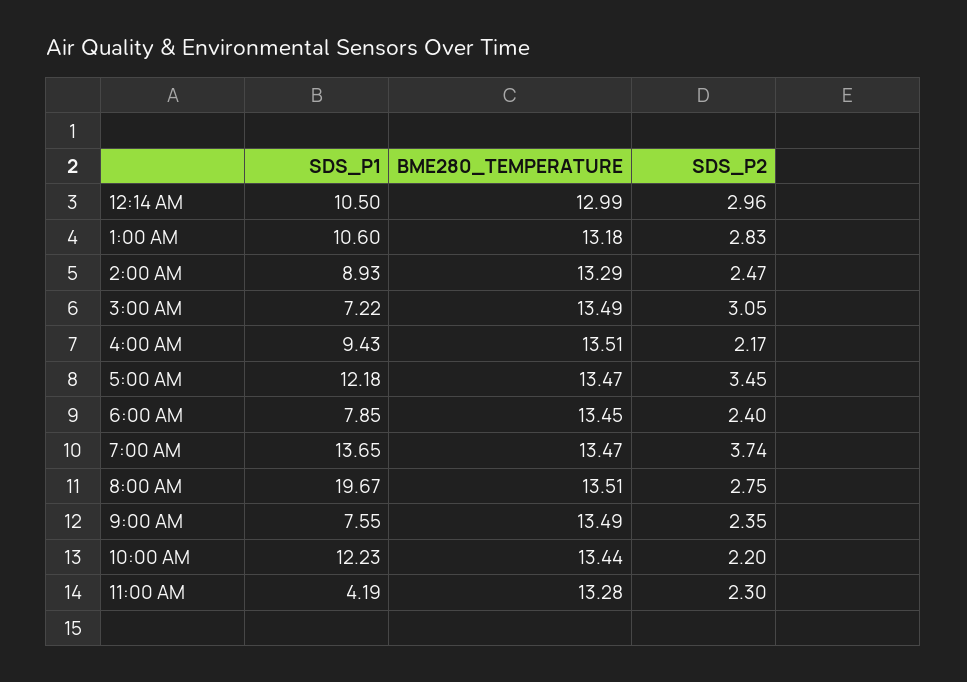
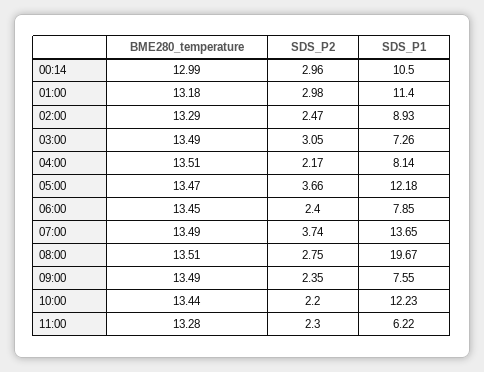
SDS_P1, 1:00 AM: 10.6 -> 11.4
SDS_P2, 1:00 AM: 2.83 -> 2.98
SDS_P1, 3:00 AM: 7.22 -> 7.26
SDS_P1, 4:00 AM: 9.43 -> 8.14
SDS_P2, 5:00 AM: 3.45 -> 3.66
BME280_TEMPERATURE, 7:00 AM: 13.47 -> 13.49
SDS_P1, 11:00 AM: 4.19 -> 6.22

